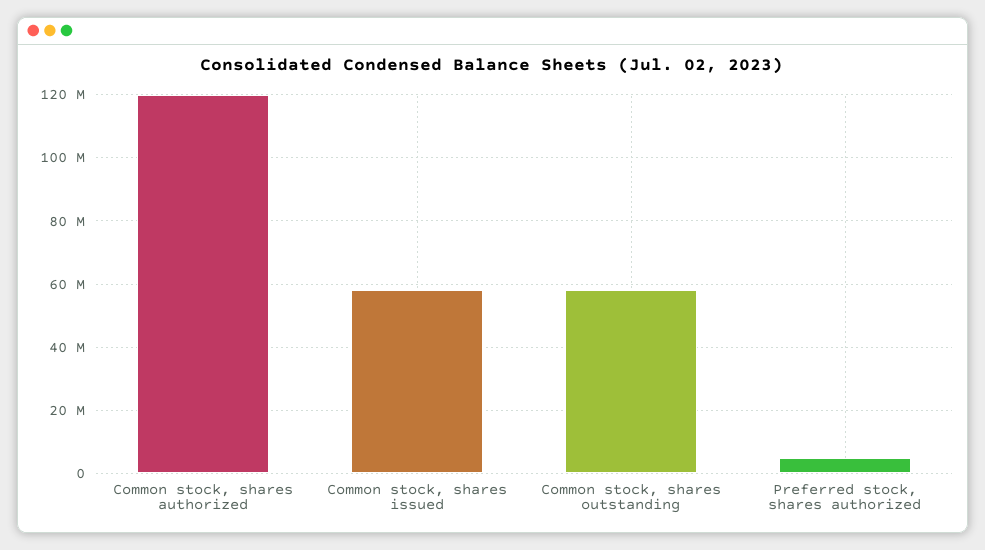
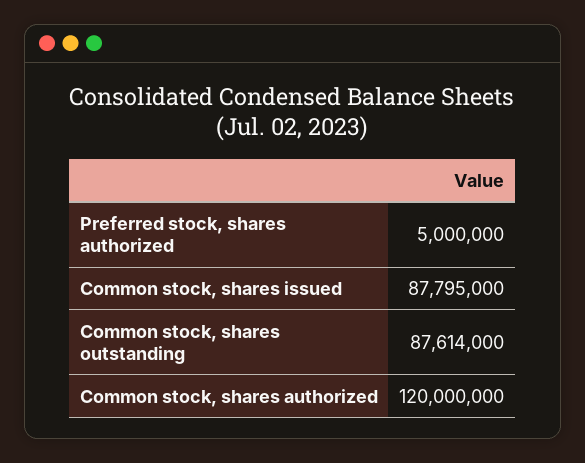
Common stock, shares issued: 58000000 -> 87795000
Common stock, shares outstanding: 58000000 -> 87614000

